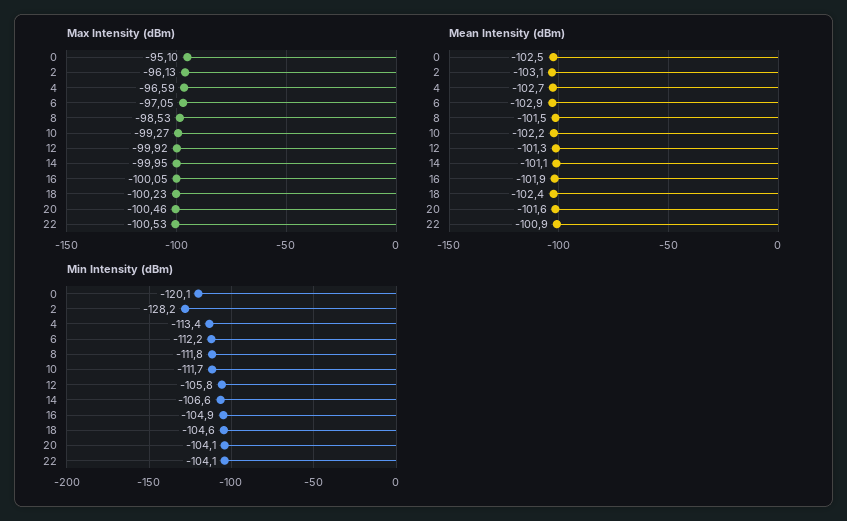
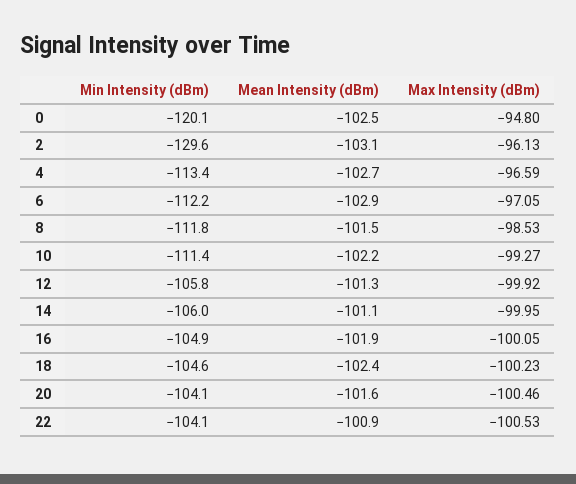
Max Intensity (dBm), 0: -95.1 -> -94.8
Min Intensity (dBm), 2: -128.2 -> -129.6
Min Intensity (dBm), 10: -111.7 -> -111.4
Min Intensity (dBm), 14: -106.6 -> -106

